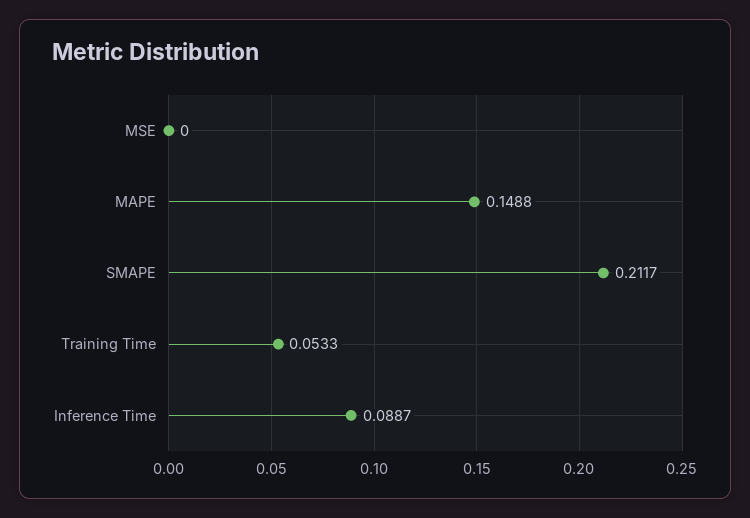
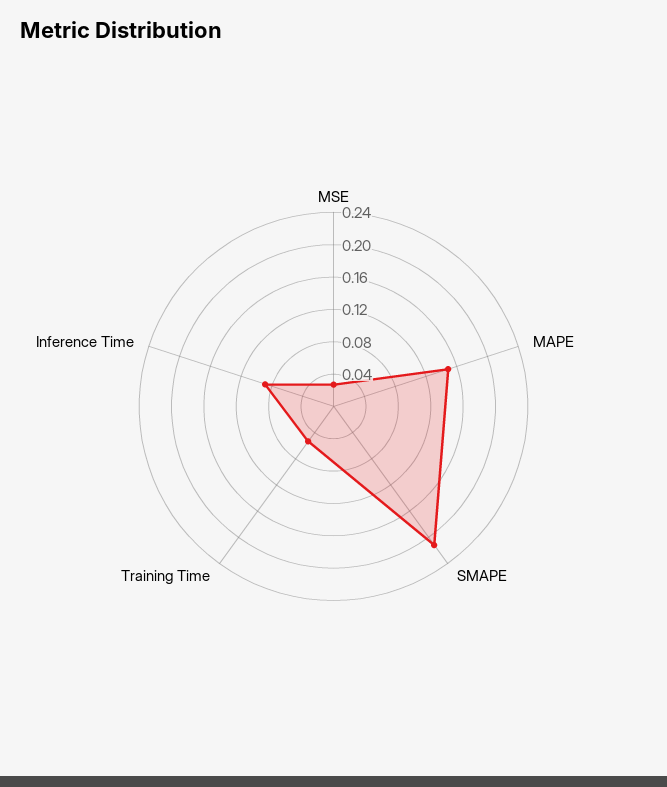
MSE: 0 -> 0.03

